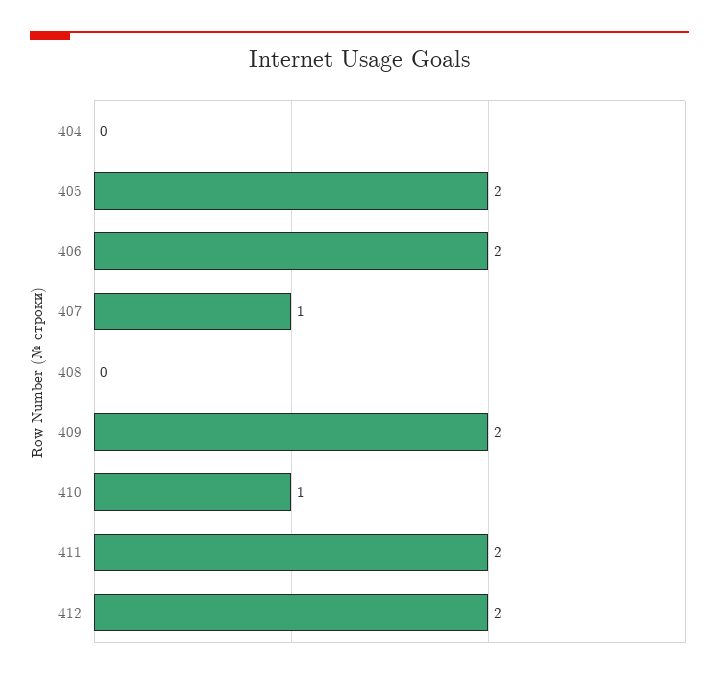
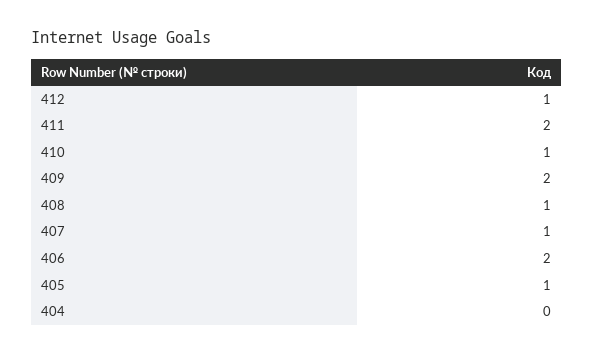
405: 2 -> 1
408: 0 -> 1
412: 2 -> 1

